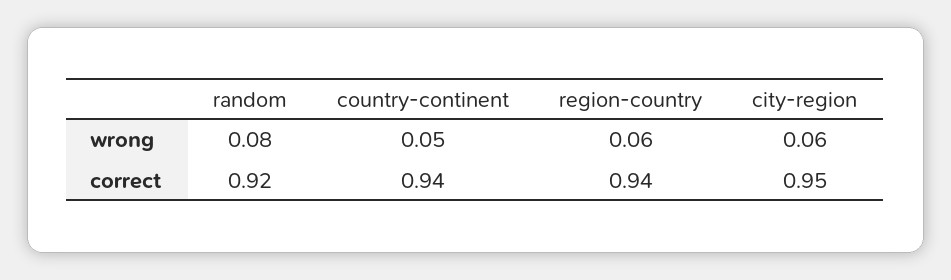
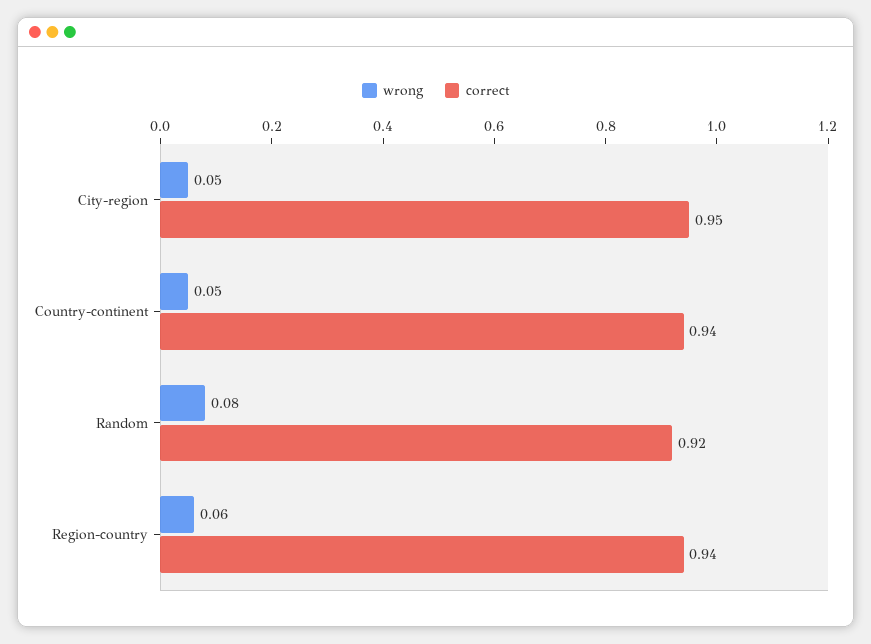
wrong, city-region: 0.06 -> 0.05

